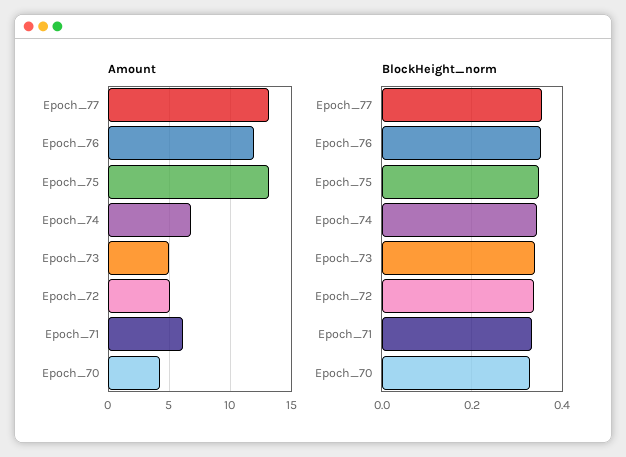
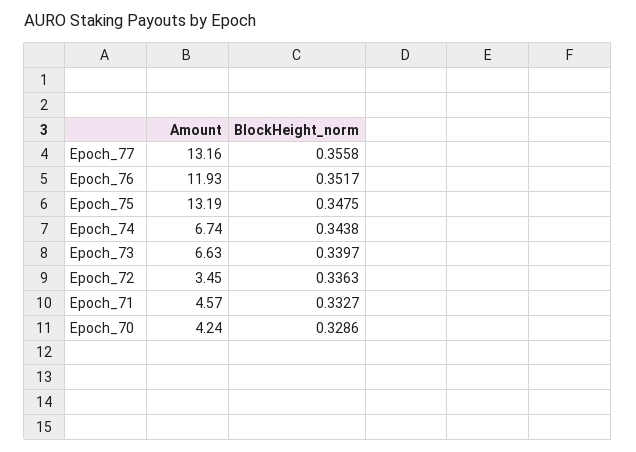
Amount, Epoch_73: 5 -> 6.63
Amount, Epoch_72: 5 -> 3.45
Amount, Epoch_71: 6 -> 4.57

